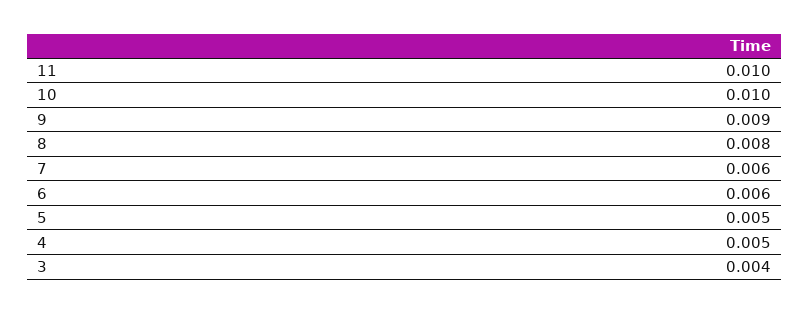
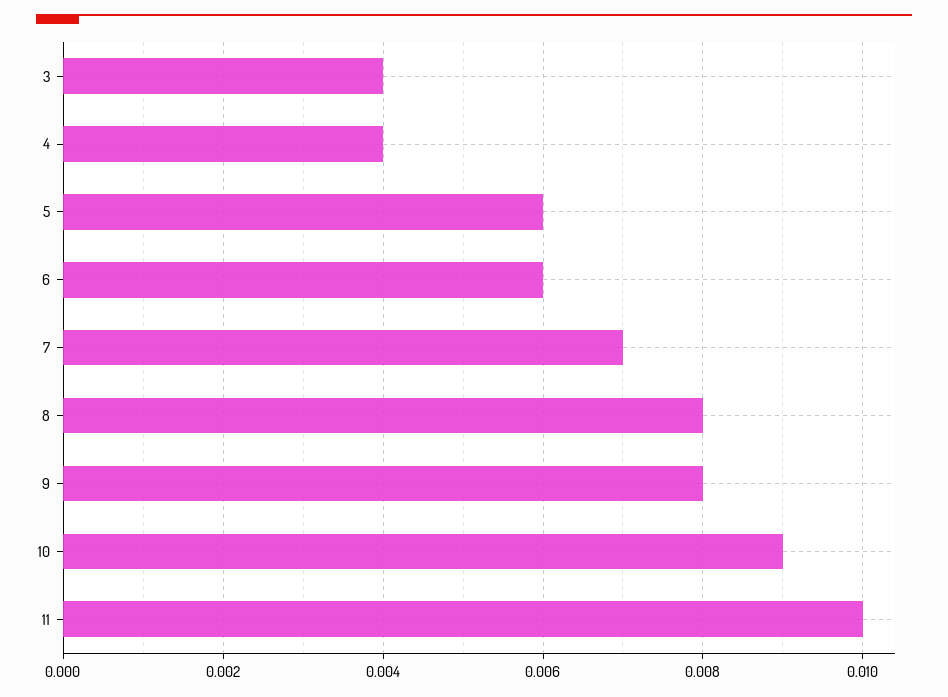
10: 0.01 -> 0.009
9: 0.009 -> 0.008
7: 0.006 -> 0.007
5: 0.005 -> 0.006
4: 0.005 -> 0.004

